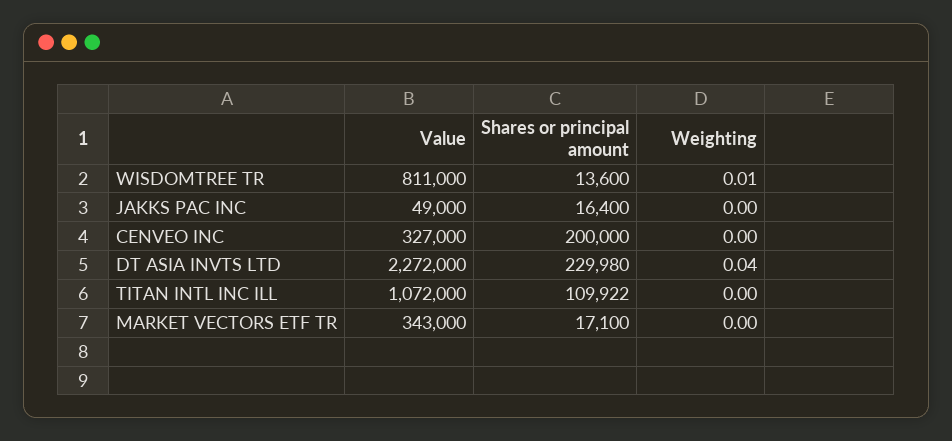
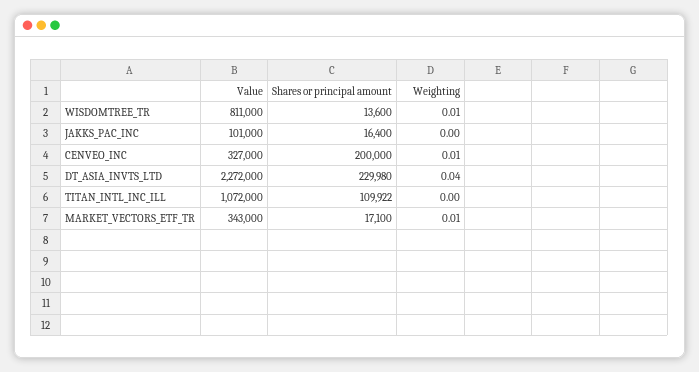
Value, JAKKS PAC INC: 49000 -> 101000
Weighting, CENVEO INC: 0 -> 0.01
Weighting, MARKET VECTORS ETF TR: 0 -> 0.01

